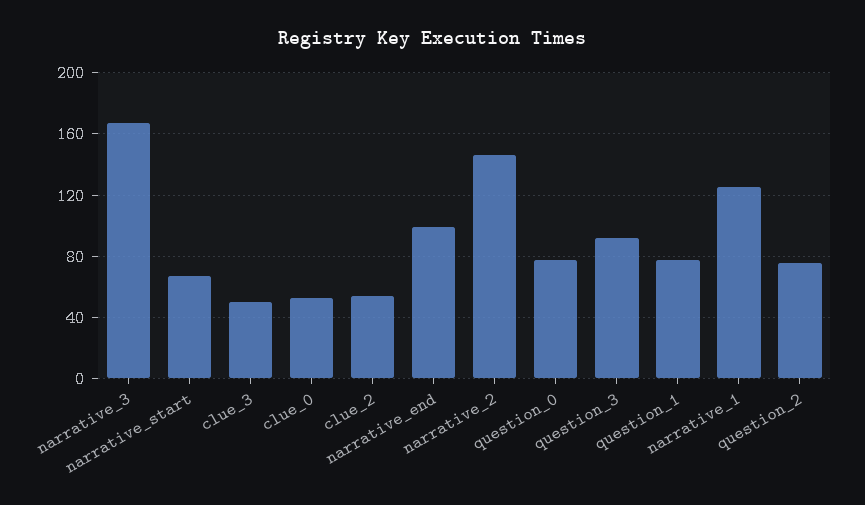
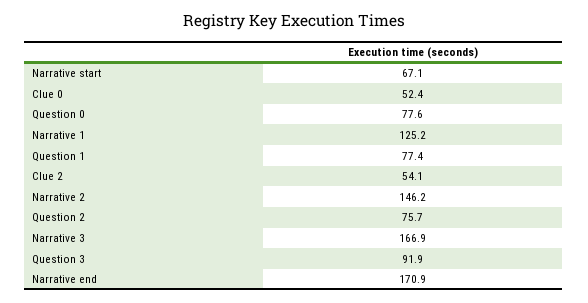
clue_3: 50 -> none
narrative_end: 100 -> 170.9

